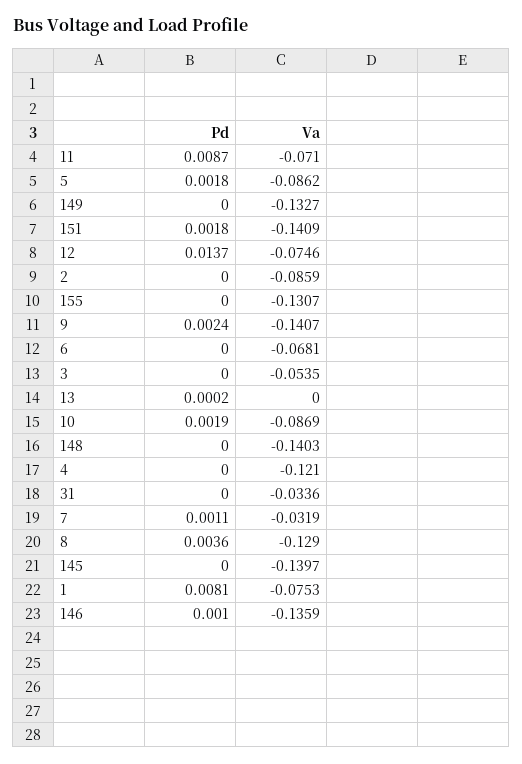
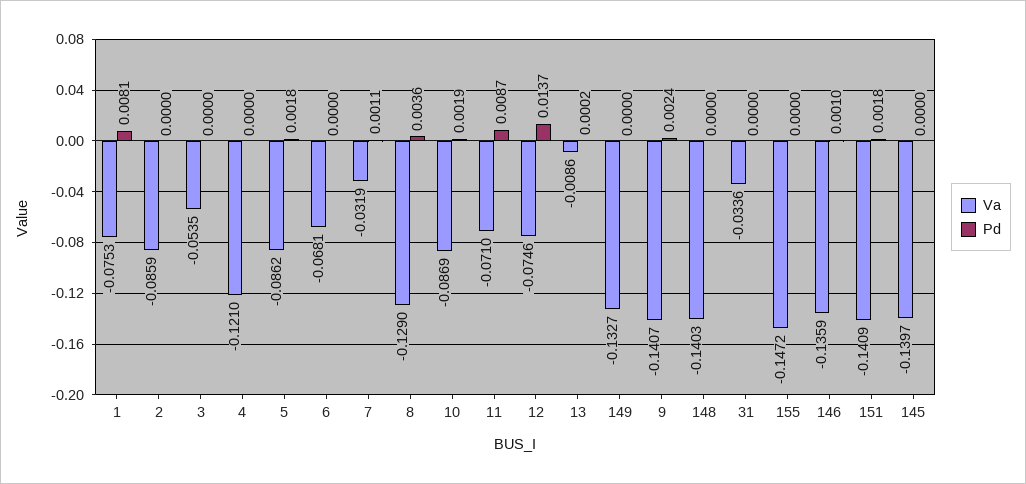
Va, 155: -0.1307 -> -0.1472
Va, 13: 0 -> -0.0086

